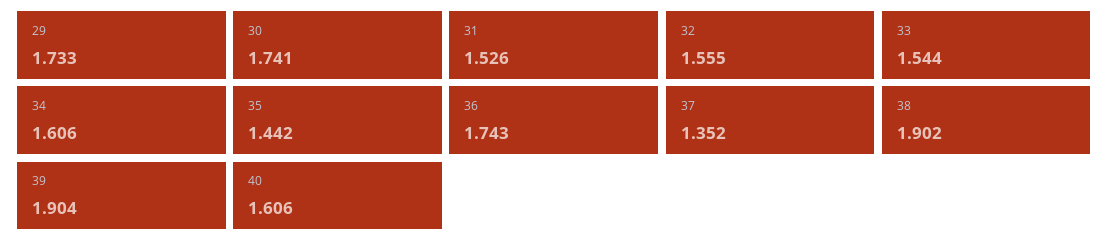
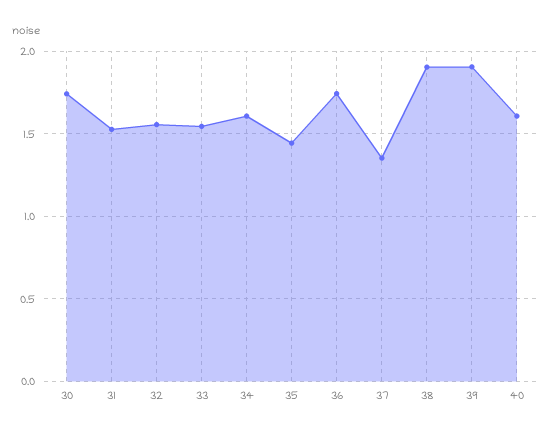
29: 1.733 -> none

